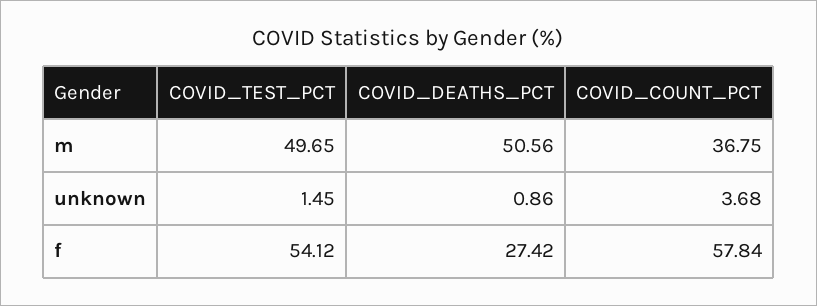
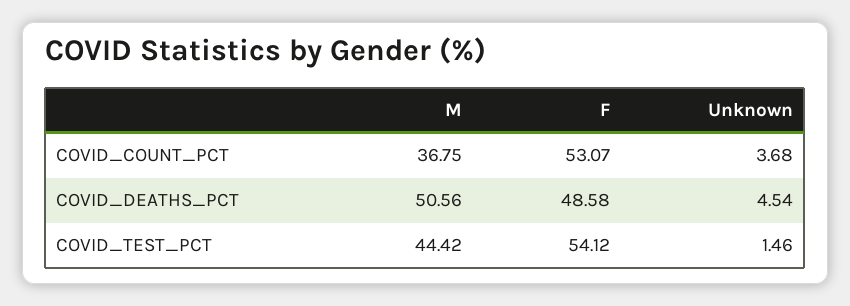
COVID_TEST_PCT, m: 49.65 -> 44.42
COVID_TEST_PCT, unknown: 1.45 -> 1.46
COVID_DEATHS_PCT, unknown: 0.86 -> 4.54
COVID_DEATHS_PCT, f: 27.42 -> 48.58
COVID_COUNT_PCT, f: 57.84 -> 53.07

